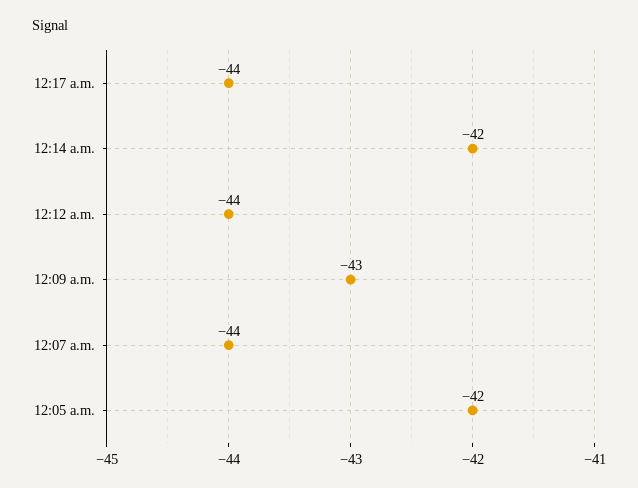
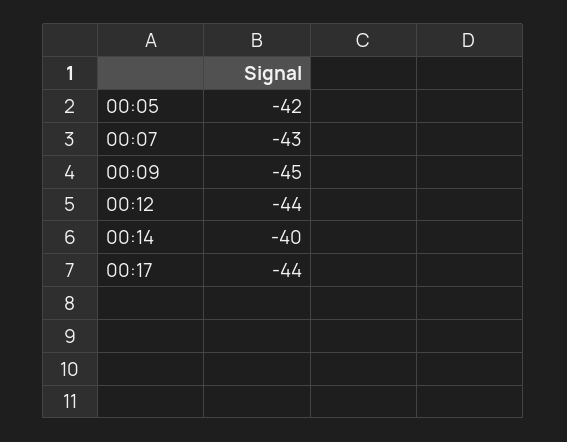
12:14 a.m.: -42 -> -40
12:09 a.m.: -43 -> -45
12:07 a.m.: -44 -> -43

